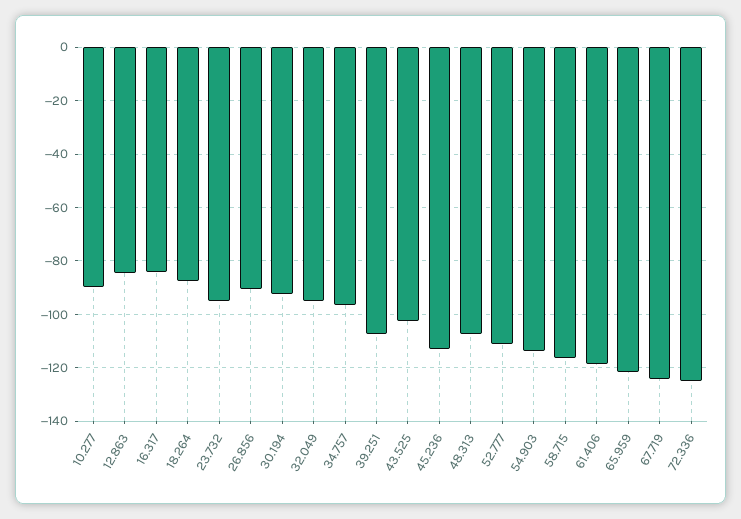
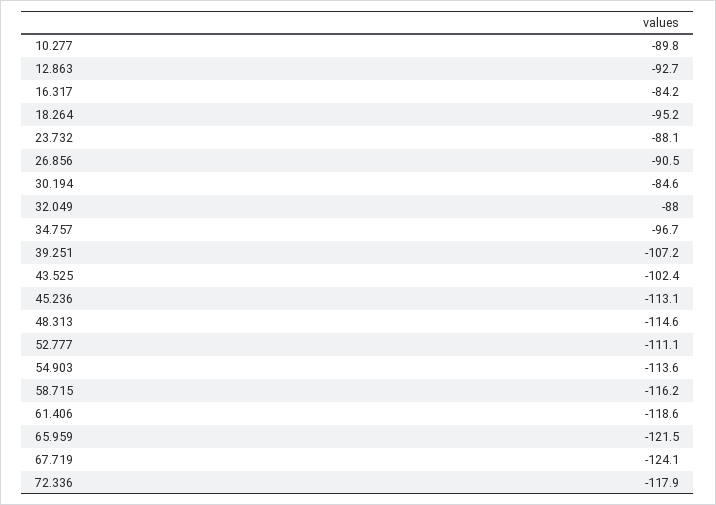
12.863: -85 -> -92.7
18.264: -87.5 -> -95.2
23.732: -95 -> -88.1
30.194: -92.5 -> -84.6
32.049: -95 -> -88
48.313: -107.5 -> -114.6
72.336: -125 -> -117.9

